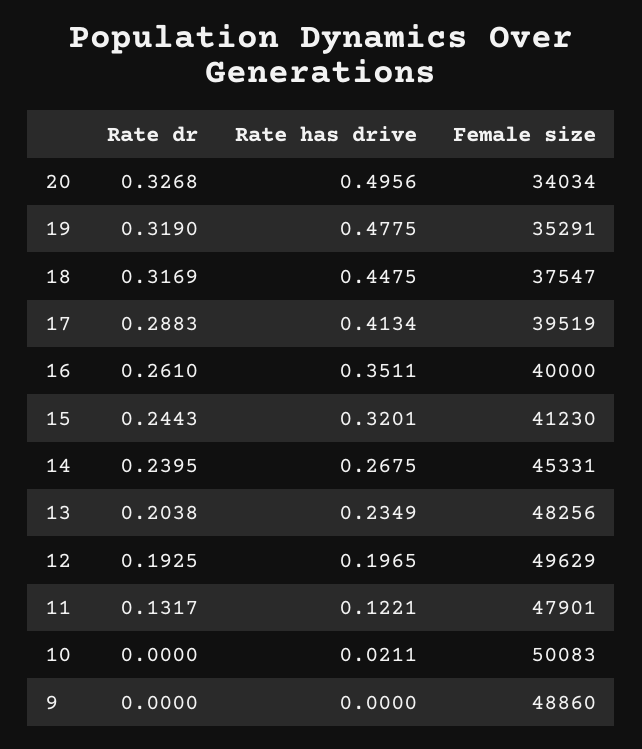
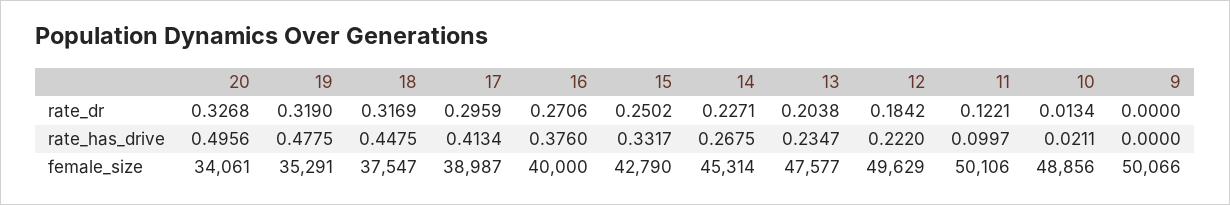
Female size, 20: 34034 -> 34061
Rate dr, 17: 0.2883 -> 0.2959
Female size, 17: 39519 -> 38987
Rate dr, 16: 0.261 -> 0.2706
Rate has drive, 16: 0.3511 -> 0.376
Rate dr, 15: 0.2443 -> 0.2502
Rate has drive, 15: 0.3201 -> 0.3317
Female size, 15: 41230 -> 42790
Rate dr, 14: 0.2395 -> 0.2271
Female size, 14: 45331 -> 45314
Rate has drive, 13: 0.2349 -> 0.2347
Female size, 13: 48256 -> 47577
Rate dr, 12: 0.1925 -> 0.1842
Rate has drive, 12: 0.1965 -> 0.222
Rate dr, 11: 0.1317 -> 0.1221
Rate has drive, 11: 0.1221 -> 0.0997
Female size, 11: 47901 -> 50106
Rate dr, 10: 0 -> 0.0134
Female size, 10: 50083 -> 48856
Female size, 9: 48860 -> 50066

